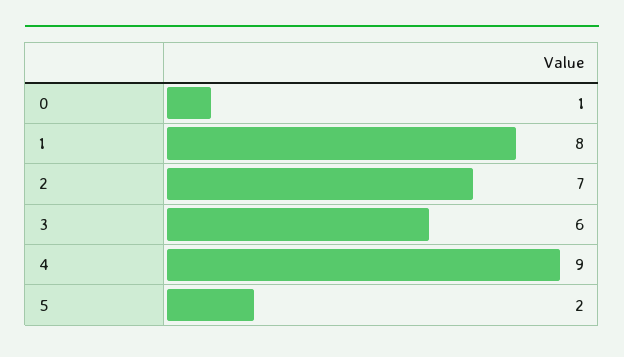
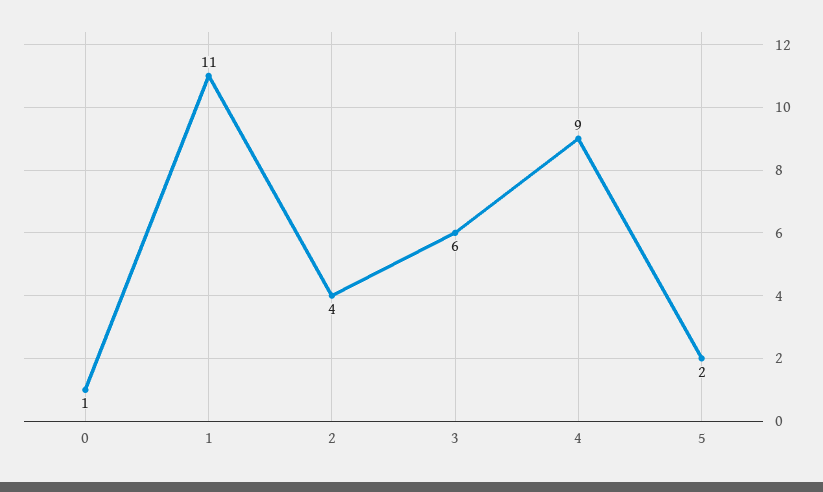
1: 8 -> 11
2: 7 -> 4

